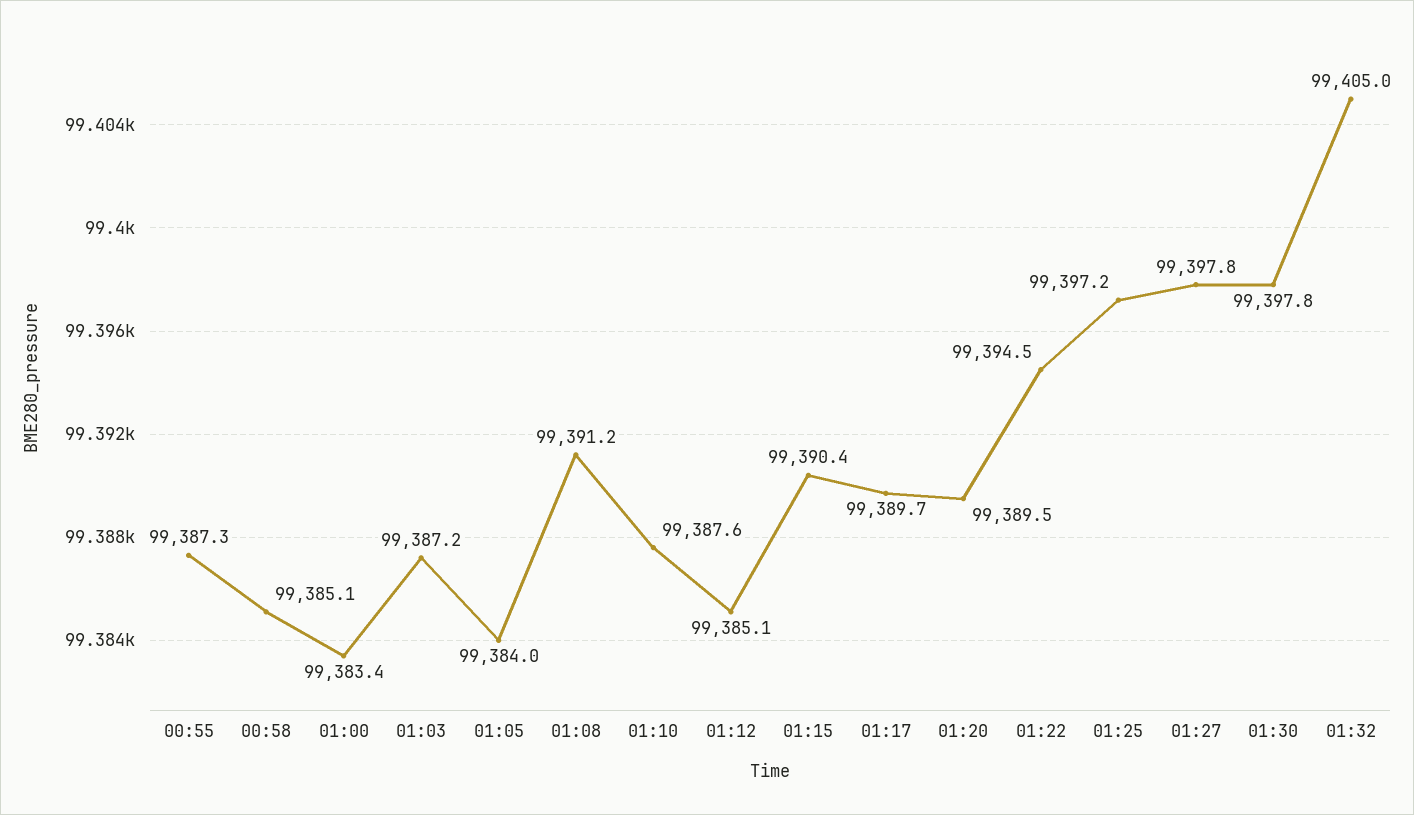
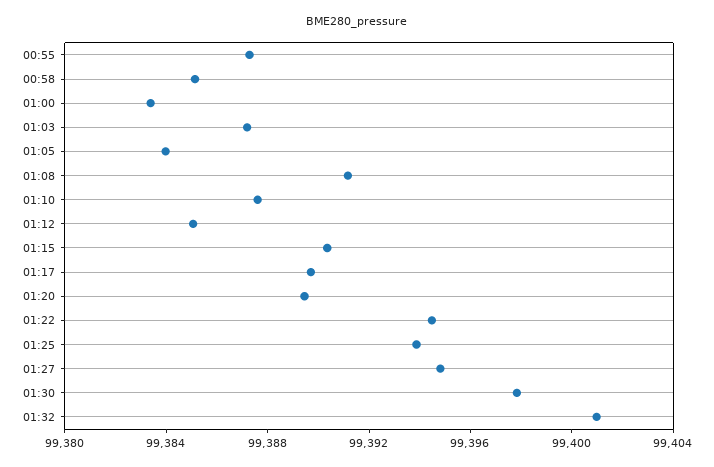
01:25: 99397.2 -> 99394
01:27: 99397.8 -> 99395
01:32: 99405 -> 99401

